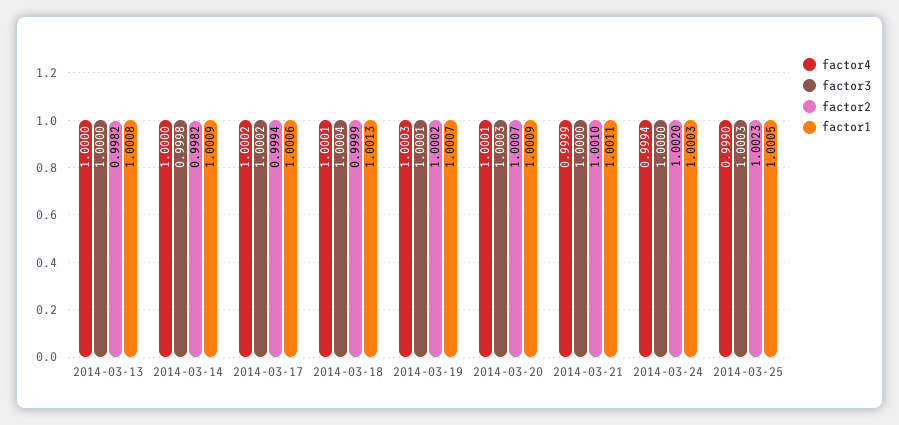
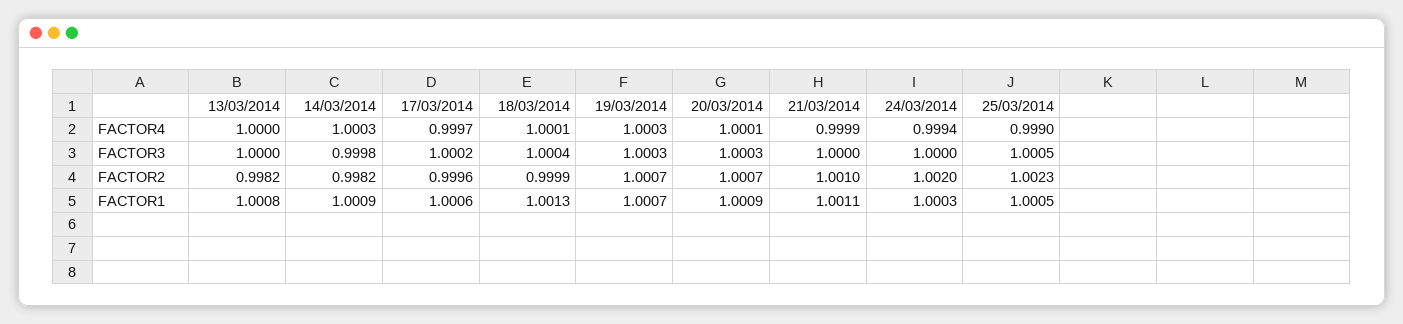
factor4, 2014-03-14: 1 -> 1.0003
factor4, 2014-03-17: 1.0002 -> 0.9997
factor2, 2014-03-17: 0.9994 -> 0.9996
factor3, 2014-03-19: 1.0001 -> 1.0003
factor2, 2014-03-19: 1.0002 -> 1.0007
factor3, 2014-03-25: 1.0003 -> 1.0005

